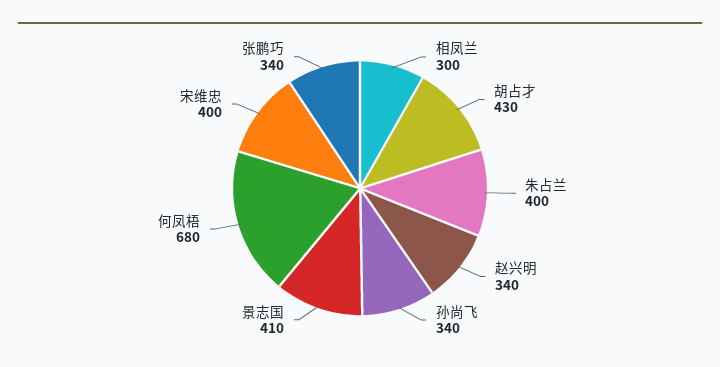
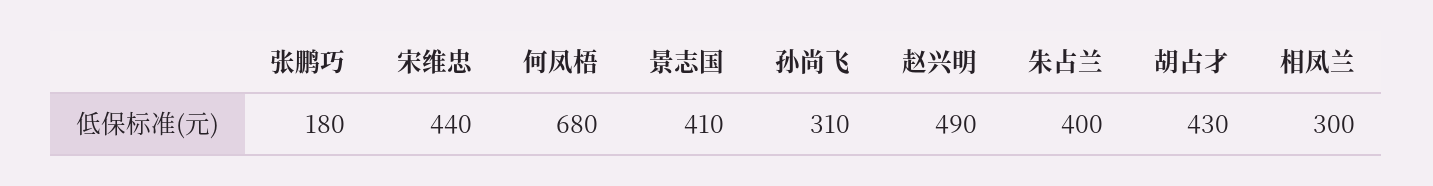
赵兴明: 340 -> 490
孙尚飞: 340 -> 310
宋维忠: 400 -> 440
张鹏巧: 340 -> 180

